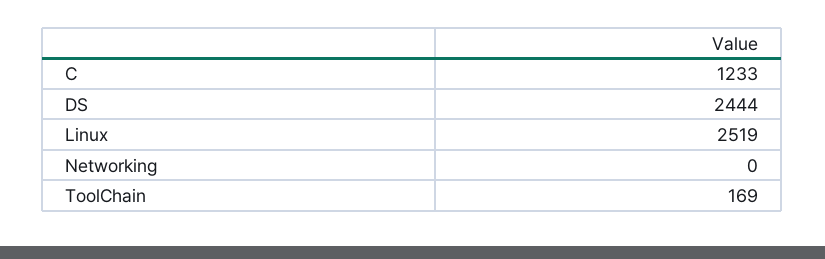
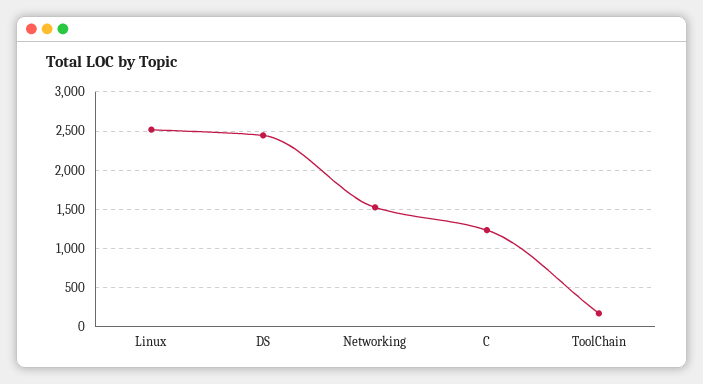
Networking: 0 -> 1500

